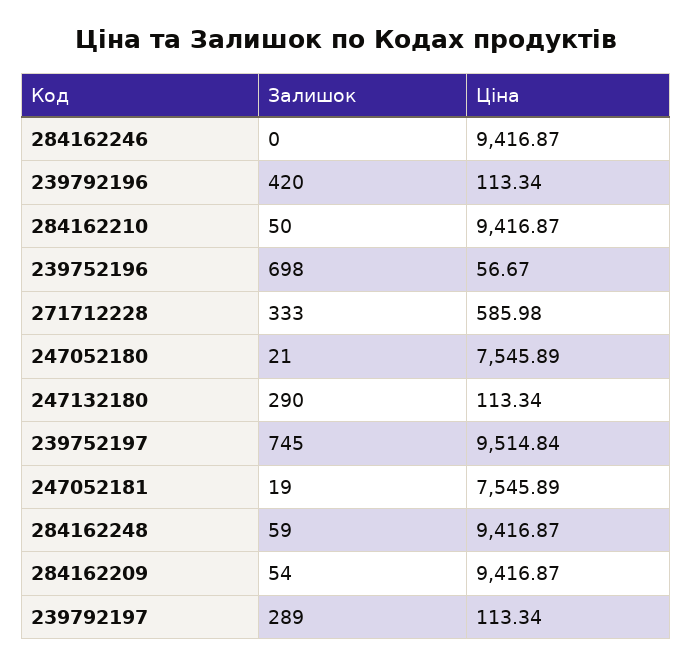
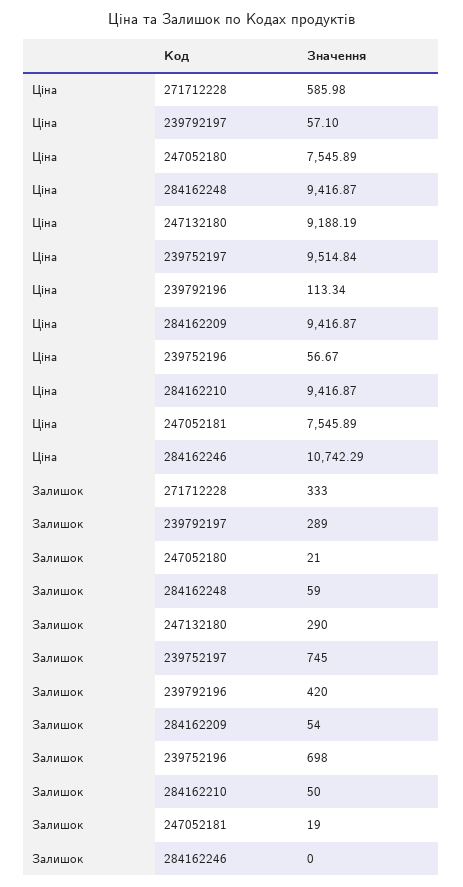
Ціна, 284162246: 9416.87 -> 10742.29
Ціна, 247132180: 113.34 -> 9188.19
Ціна, 239792197: 113.34 -> 57.1

